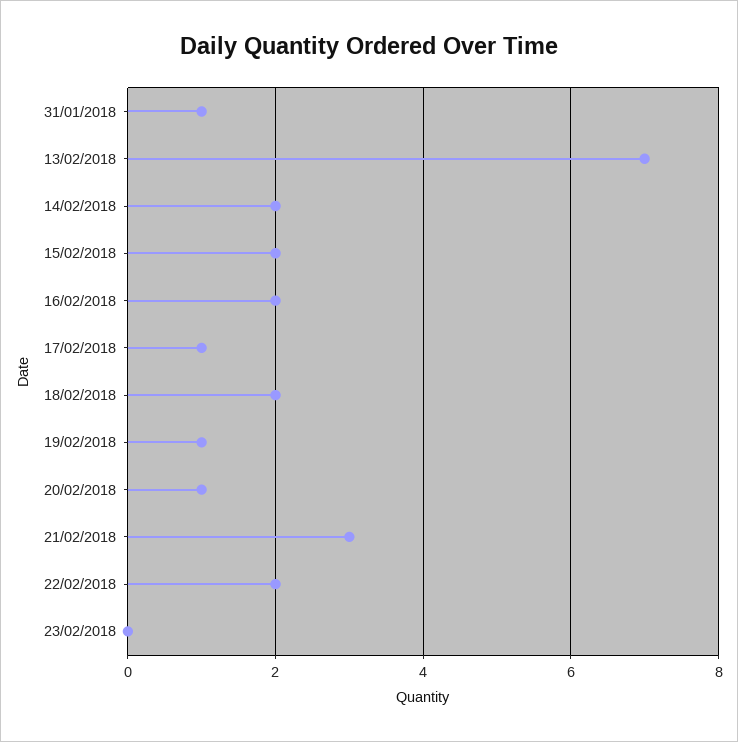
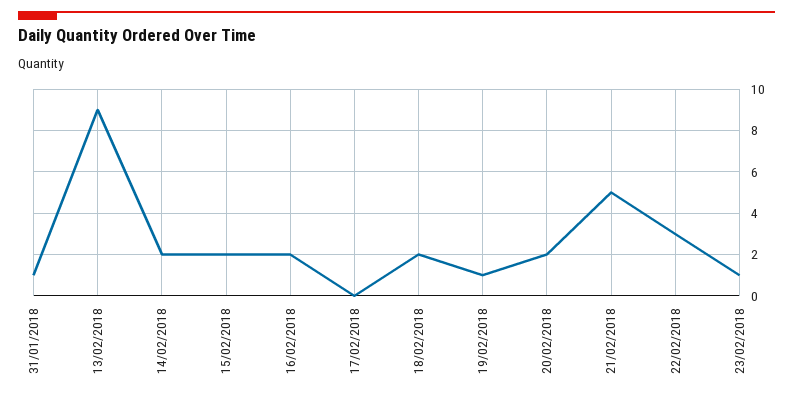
13/02/2018: 7 -> 9
17/02/2018: 1 -> 0
20/02/2018: 1 -> 2
21/02/2018: 3 -> 5
22/02/2018: 2 -> 3
23/02/2018: 0 -> 1

